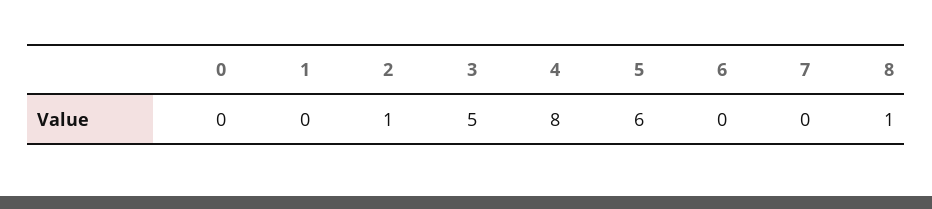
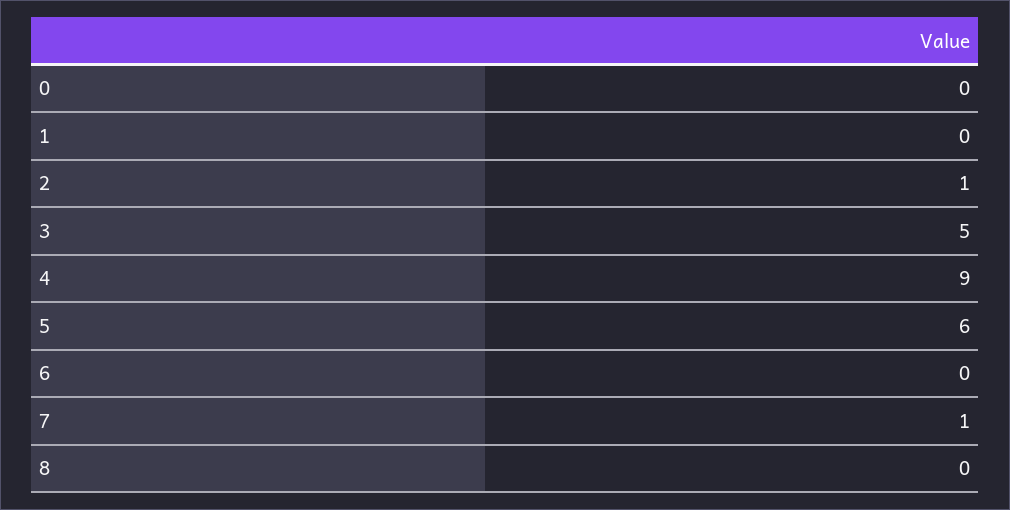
4: 8 -> 9
7: 0 -> 1
8: 1 -> 0

